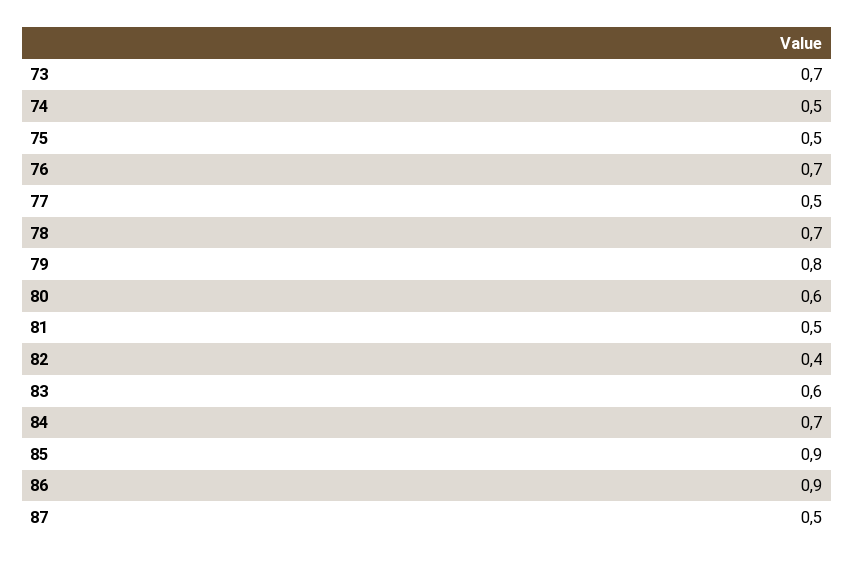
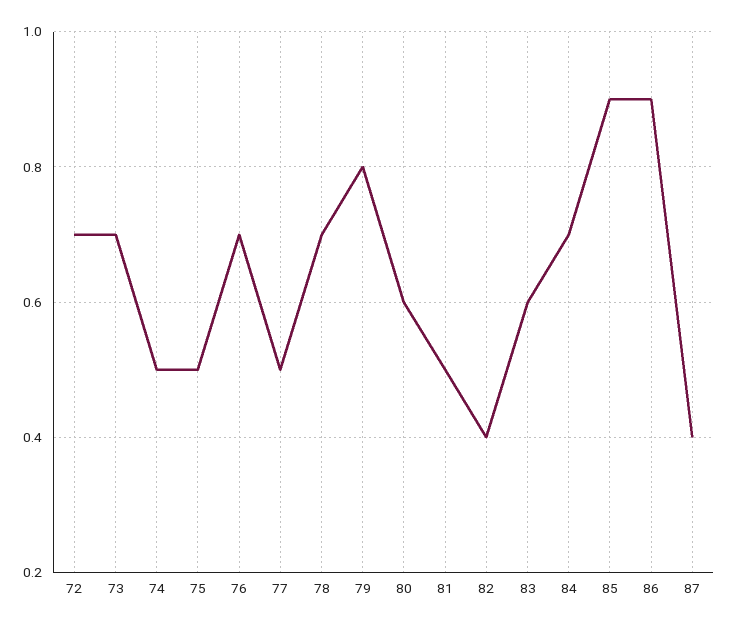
87: 0.5 -> 0.4
72: none -> 0.7

